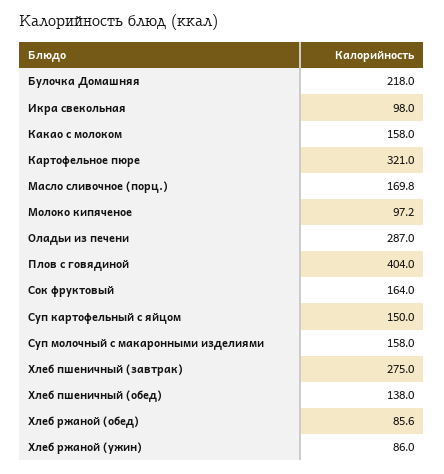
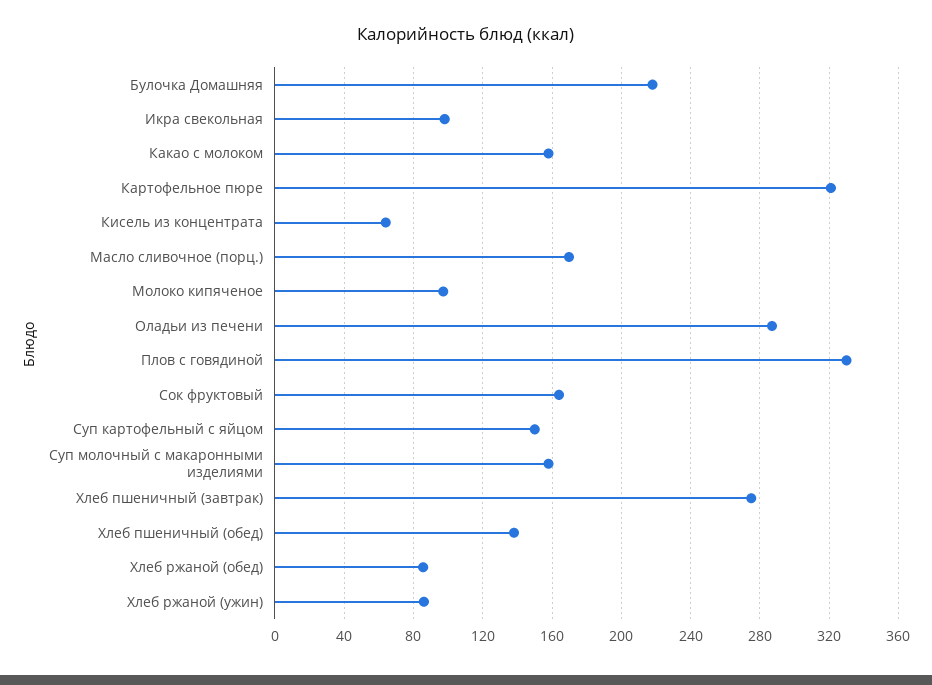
Плов с говядиной: 404 -> 330
Кисель из концентрата: none -> 65

